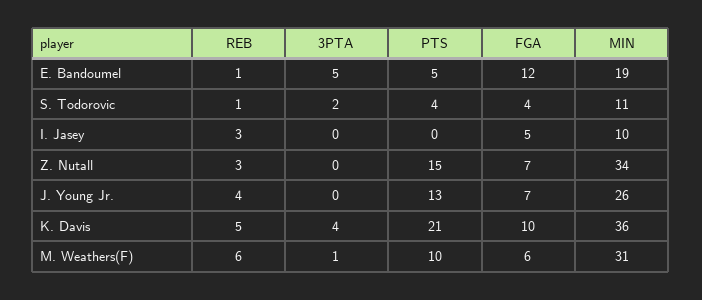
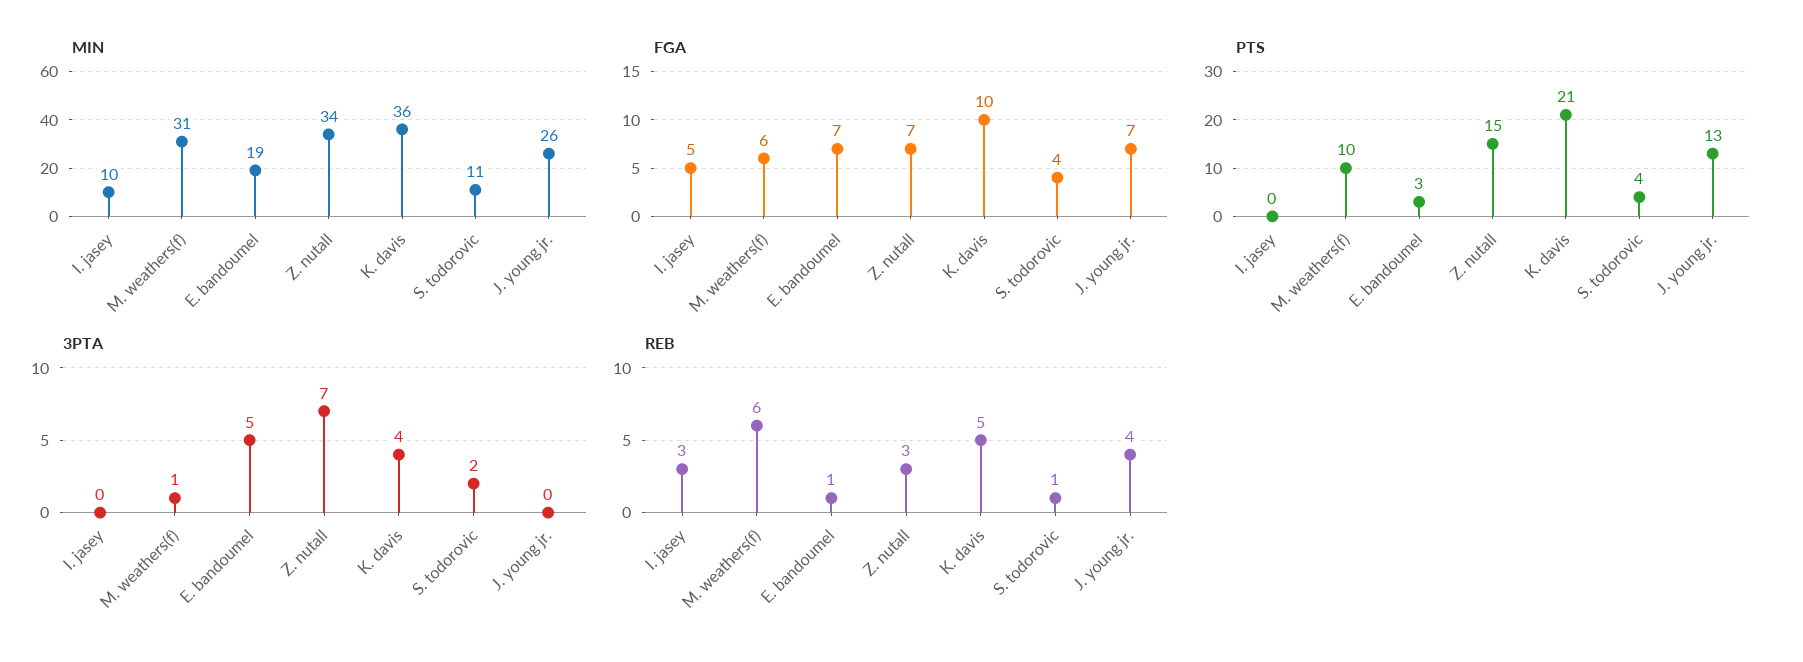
PTS, E. Bandoumel: 5 -> 3
FGA, E. Bandoumel: 12 -> 7
3PTA, Z. Nutall: 0 -> 7

